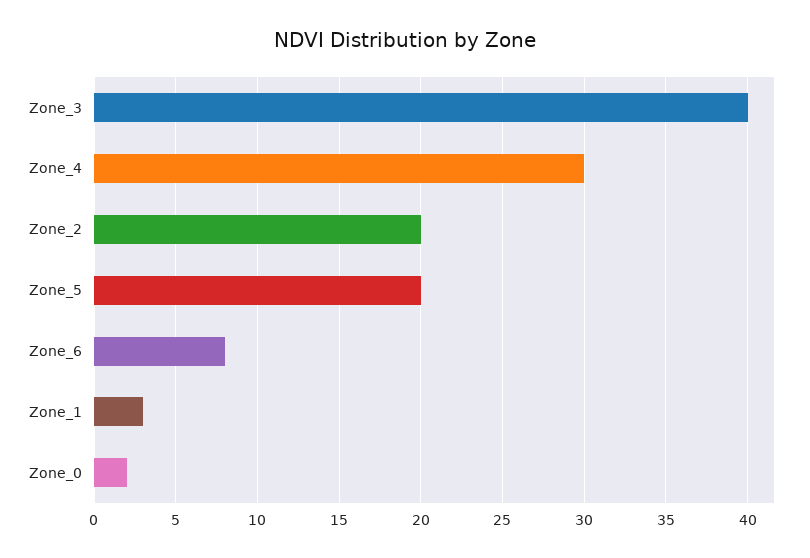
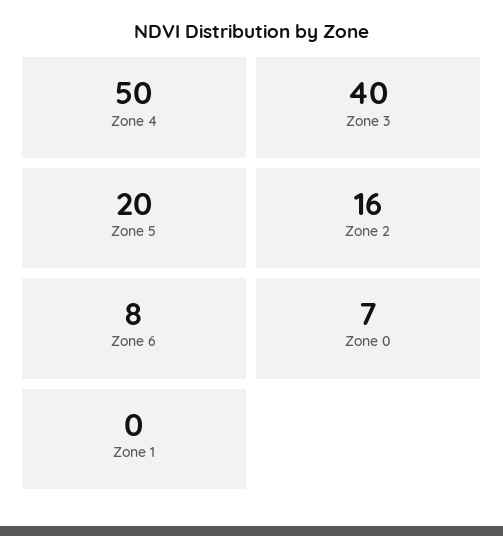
Zone_4: 30 -> 50
Zone_2: 20 -> 16
Zone_1: 3 -> 0
Zone_0: 2 -> 7

